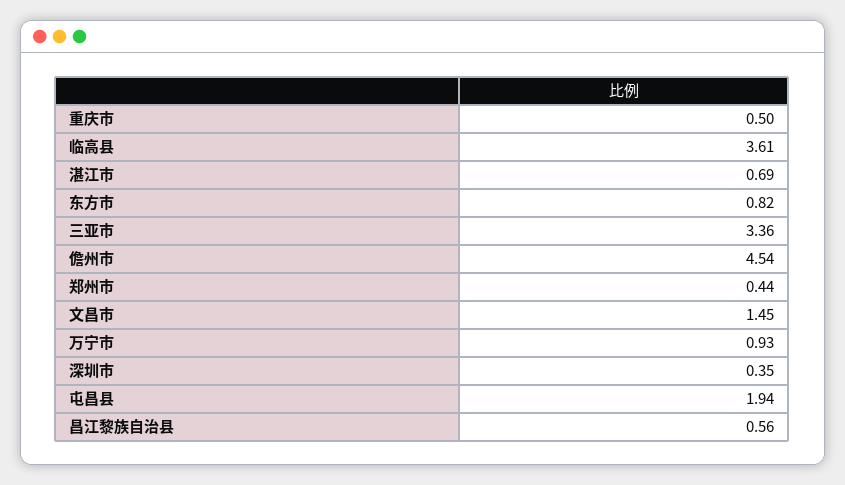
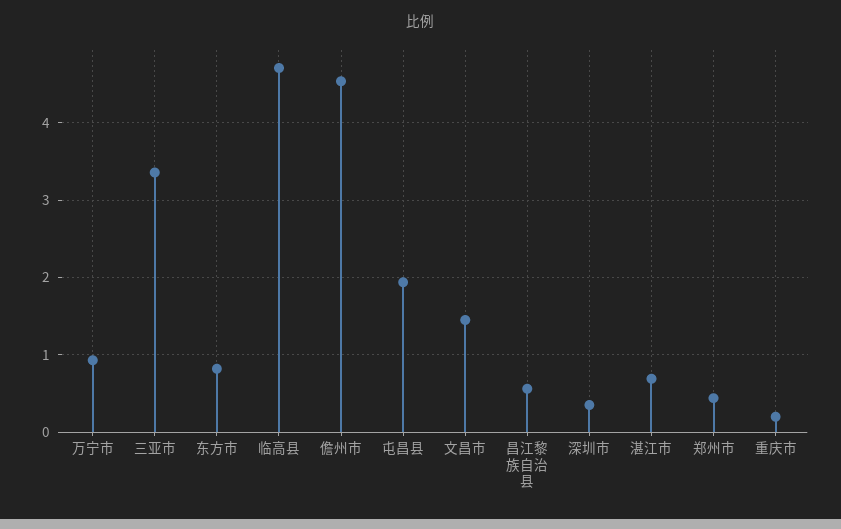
重庆市: 0.5 -> 0.2
临高县: 3.61 -> 4.7

